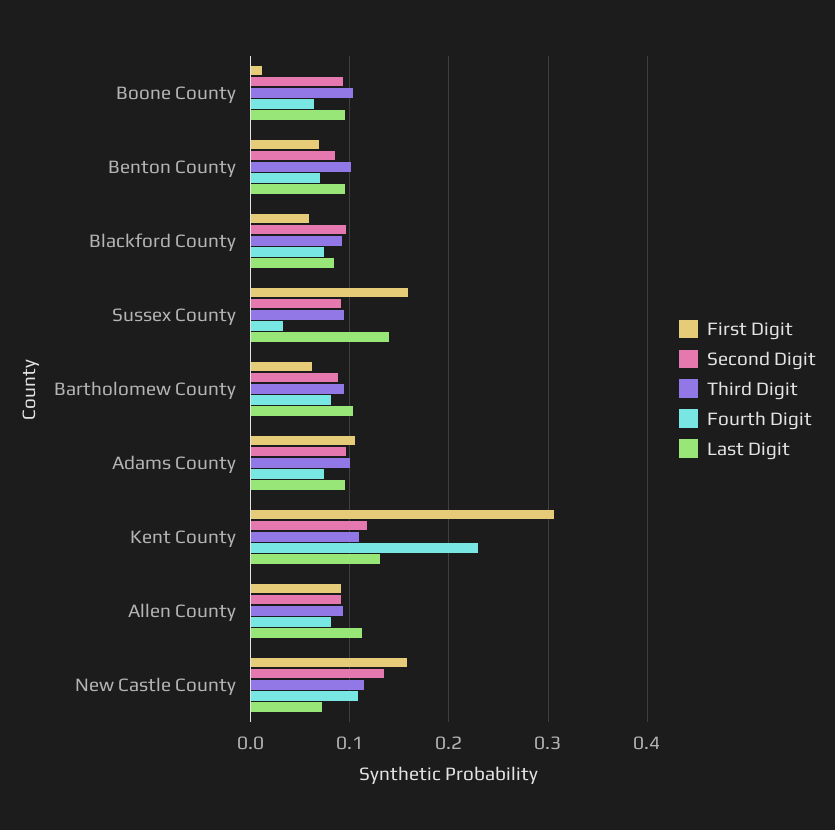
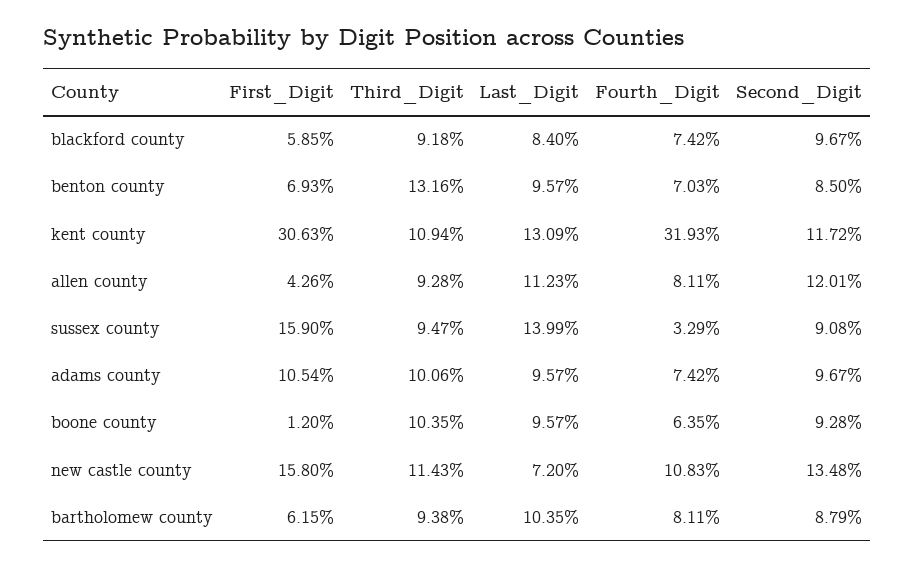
Third Digit, Benton County: 0.1 -> 0.1316
Fourth Digit, Kent County: 0.23 -> 0.3193
First Digit, Allen County: 0.09 -> 0.0426
Second Digit, Allen County: 0.09 -> 0.1201

